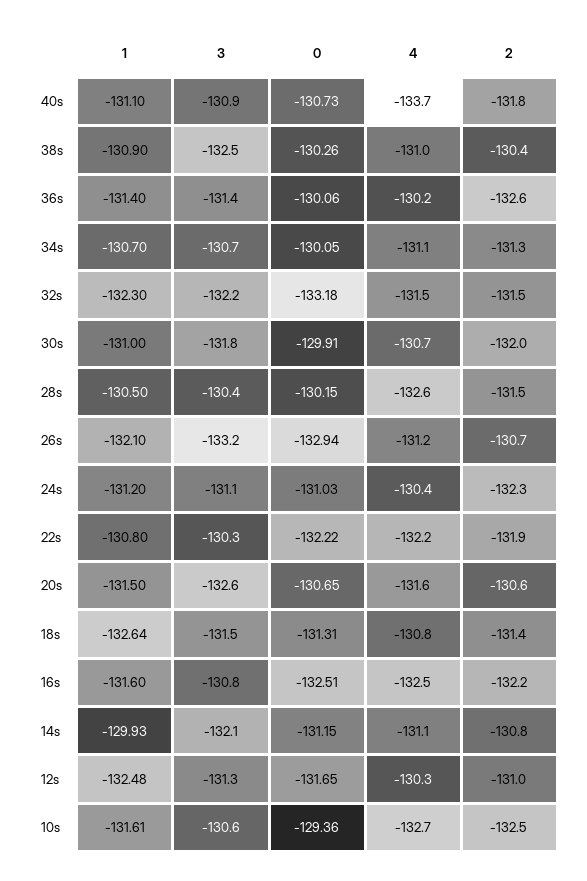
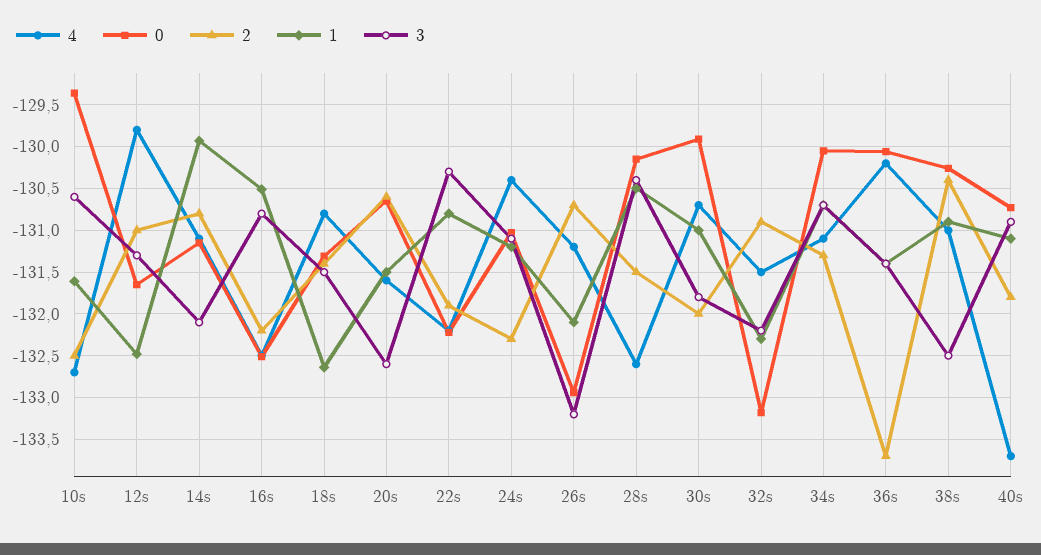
2, 36s: -132.6 -> -133.7
2, 32s: -131.5 -> -130.9
1, 16s: -131.6 -> -130.5
4, 12s: -130.3 -> -129.8

